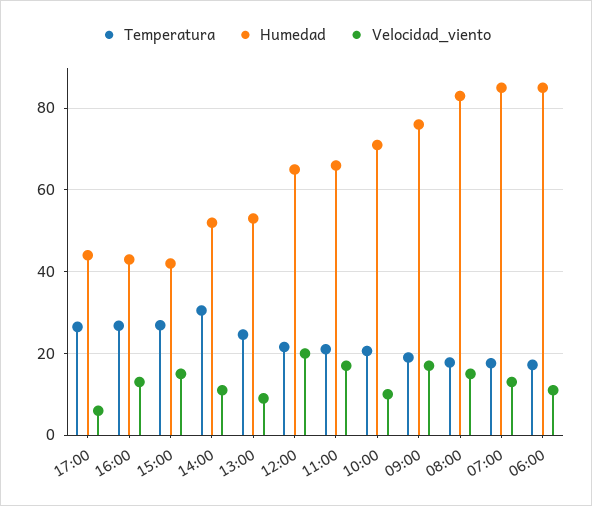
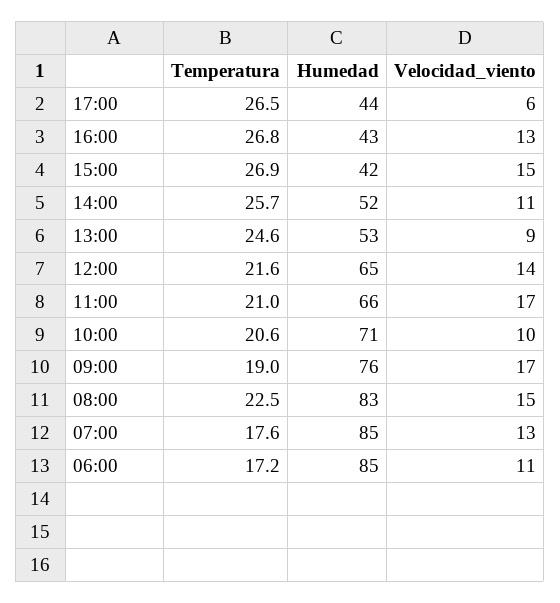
Temperatura, 14:00: 30 -> 25.7
Velocidad_viento, 12:00: 20 -> 14
Temperatura, 08:00: 18 -> 22.5

